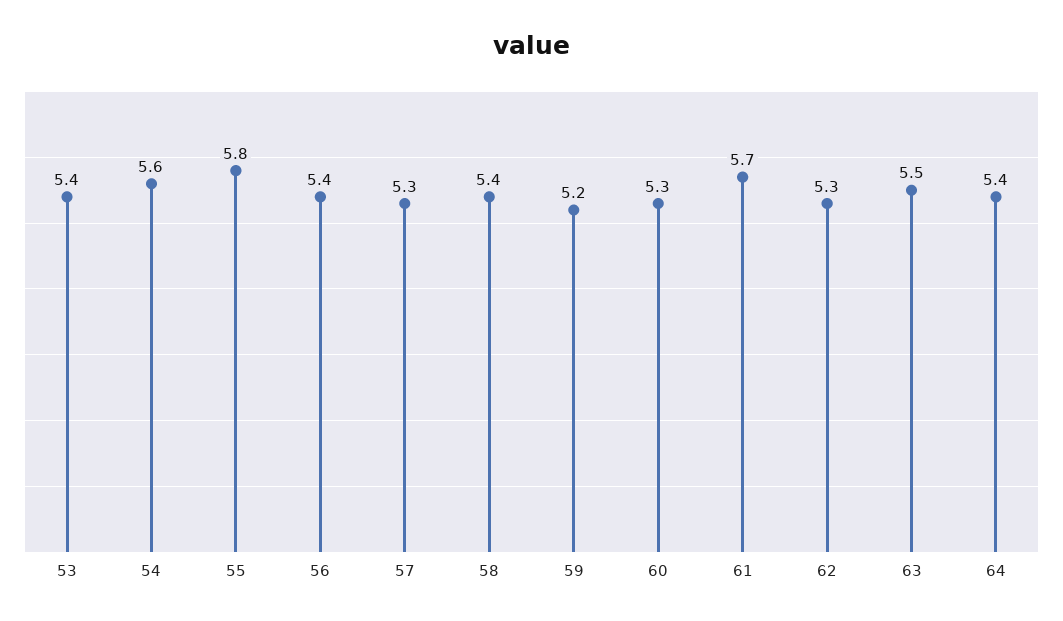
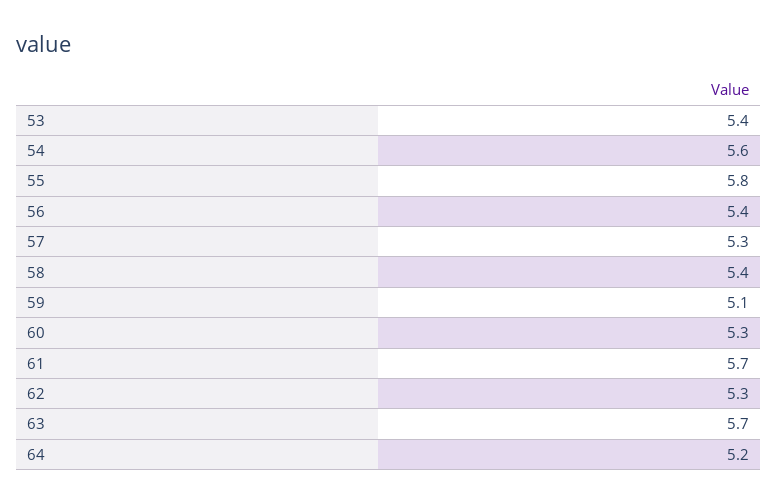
59: 5.2 -> 5.1
63: 5.5 -> 5.7
64: 5.4 -> 5.2

